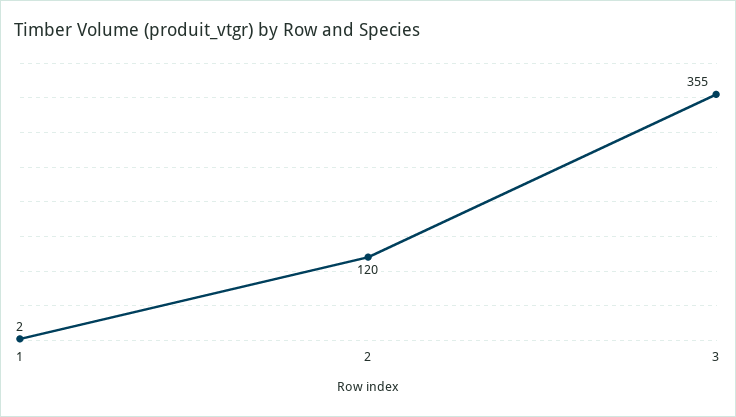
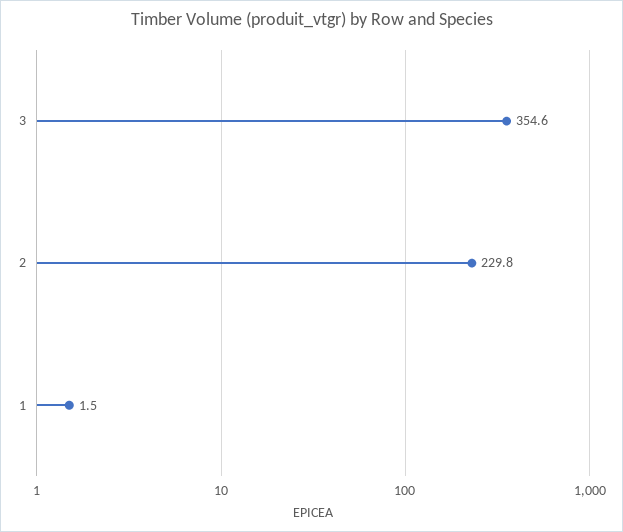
2: 120 -> 229.8

